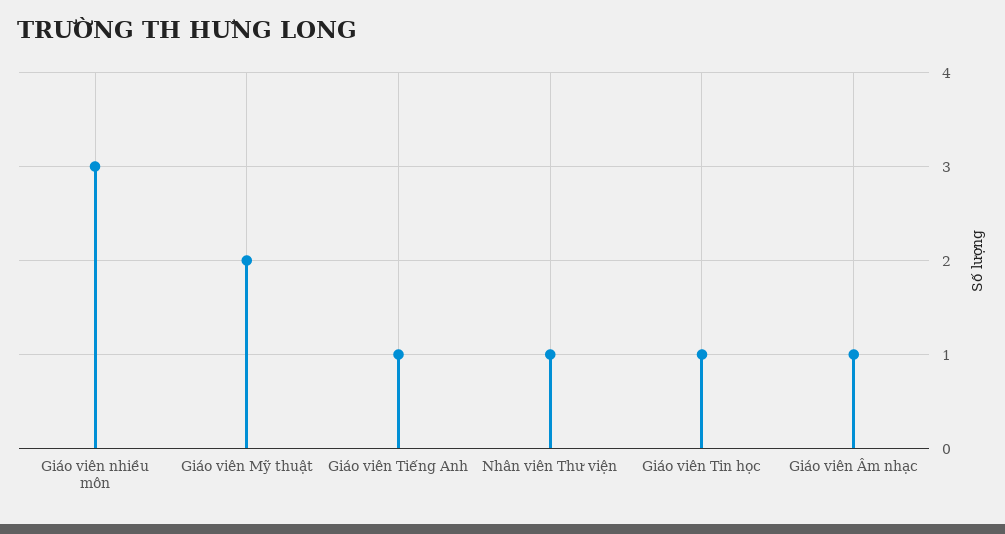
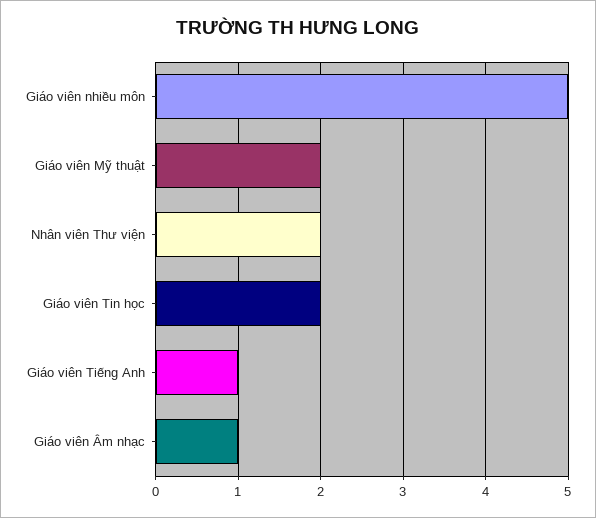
Giáo viên nhiều môn: 3 -> 5
Nhân viên Thư viện: 1 -> 2
Giáo viên Tin học: 1 -> 2

